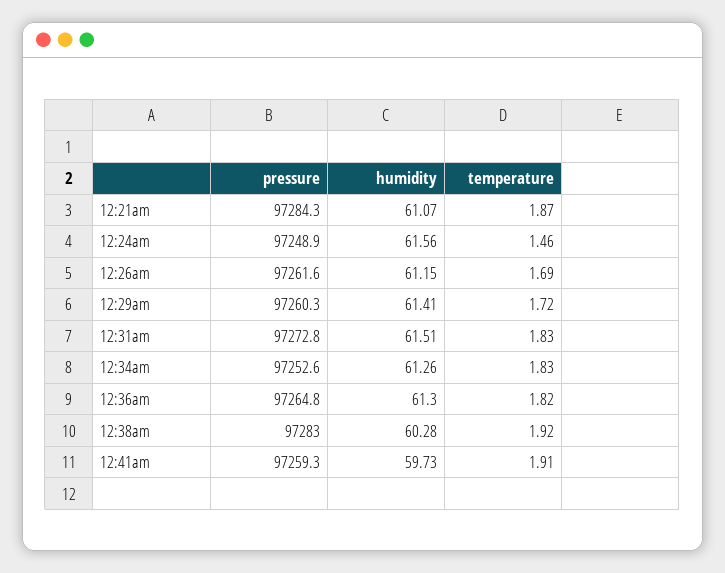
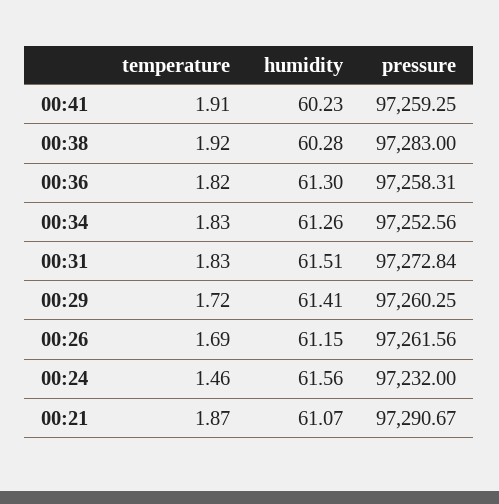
pressure, 12:21am: 97284.3 -> 97290.67
pressure, 12:24am: 97248.9 -> 97232
pressure, 12:36am: 97264.8 -> 97258.31
humidity, 12:41am: 59.73 -> 60.23

